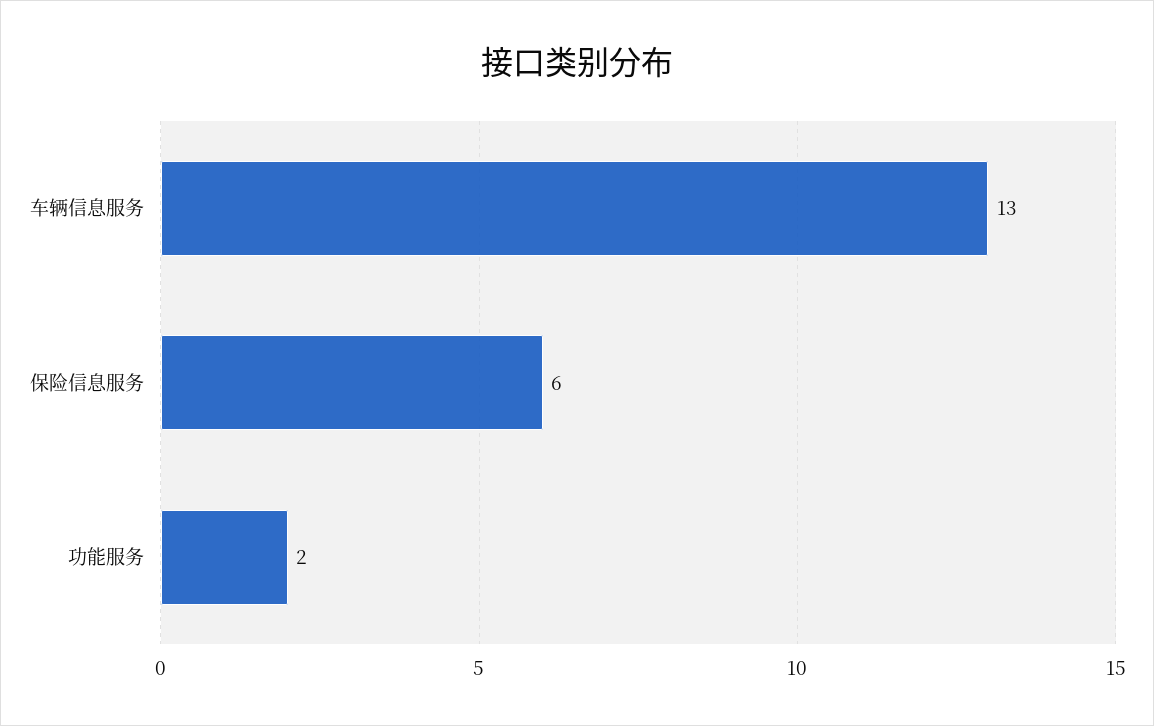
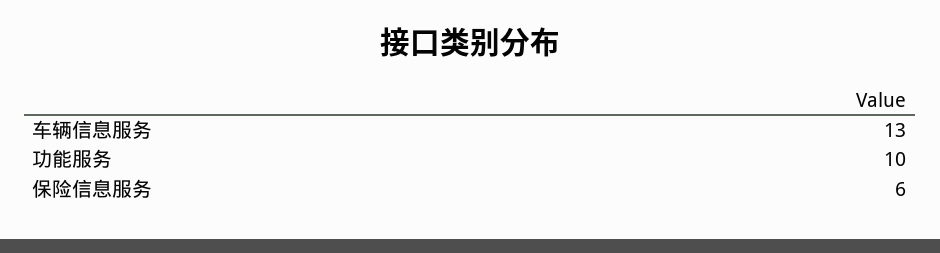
功能服务: 2 -> 10

